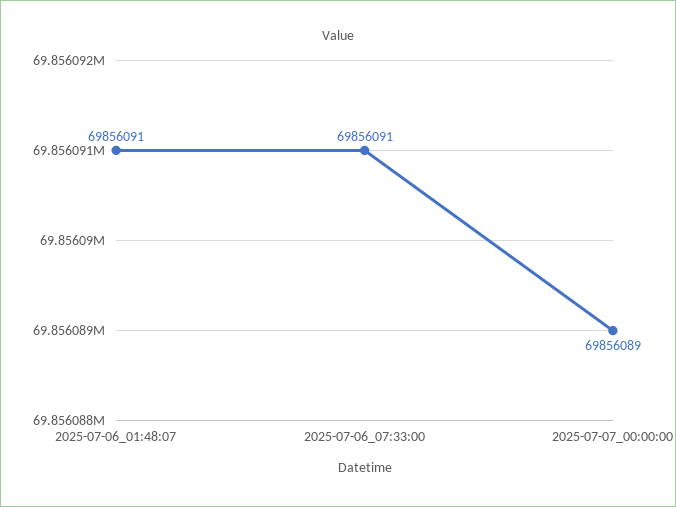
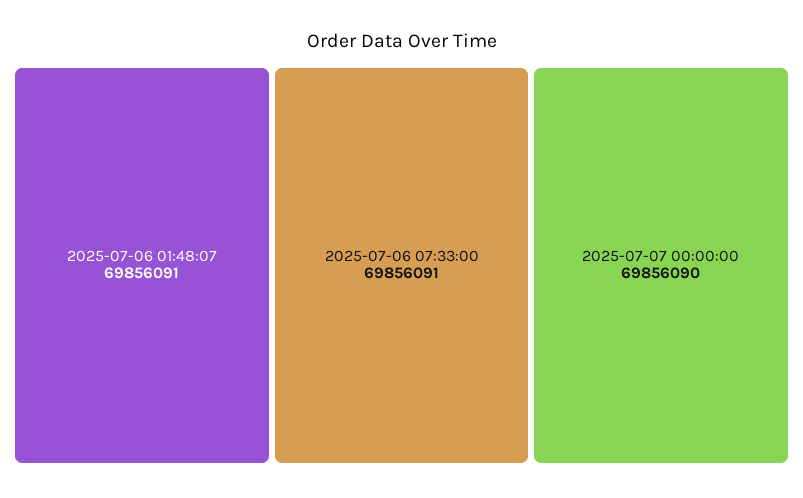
2025-07-07_00:00:00: 69856089 -> 69856090

